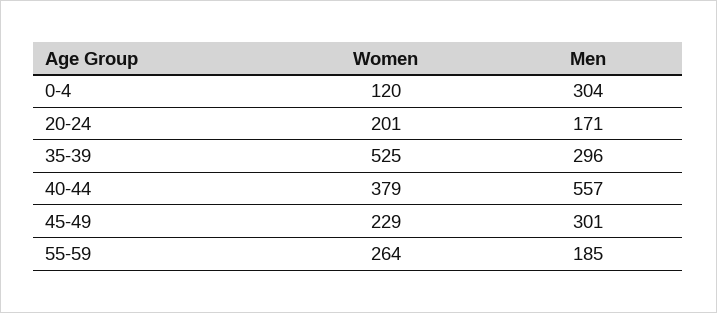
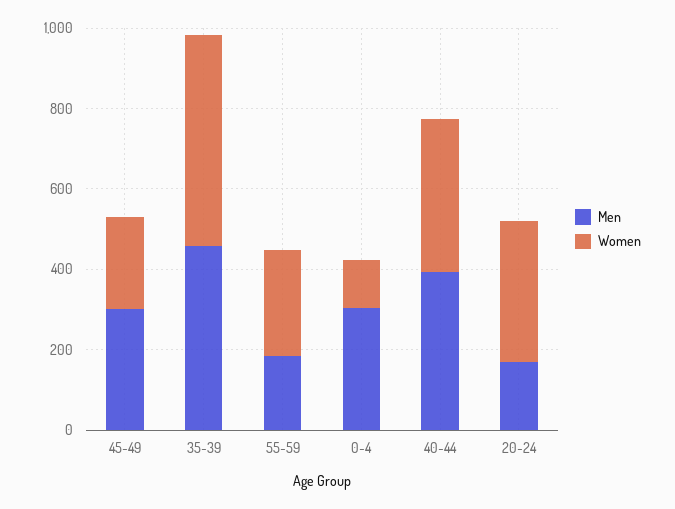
Women, 20-24: 201 -> 350
Men, 35-39: 296 -> 450
Men, 40-44: 557 -> 400

